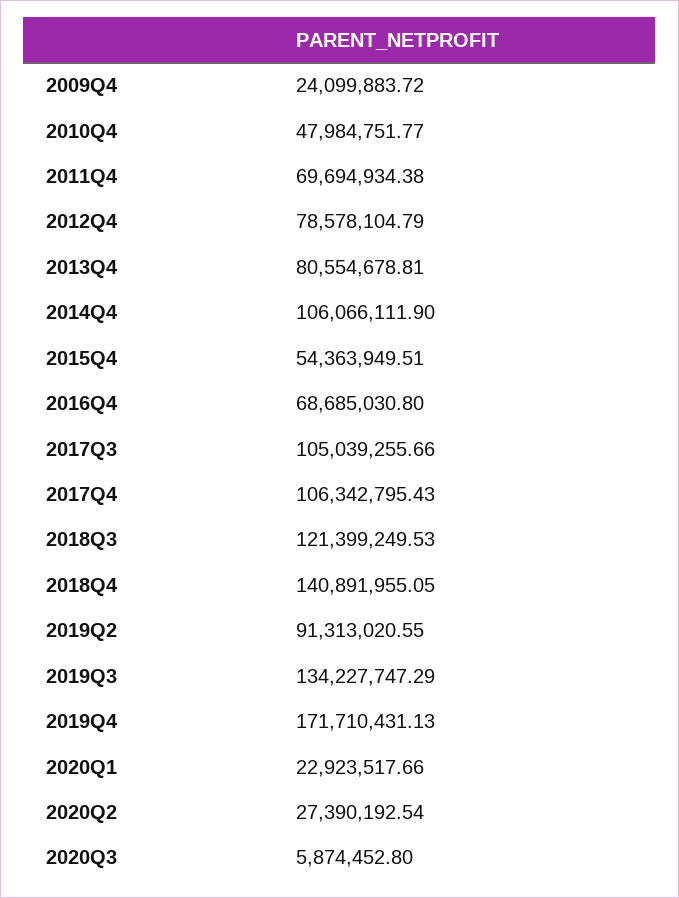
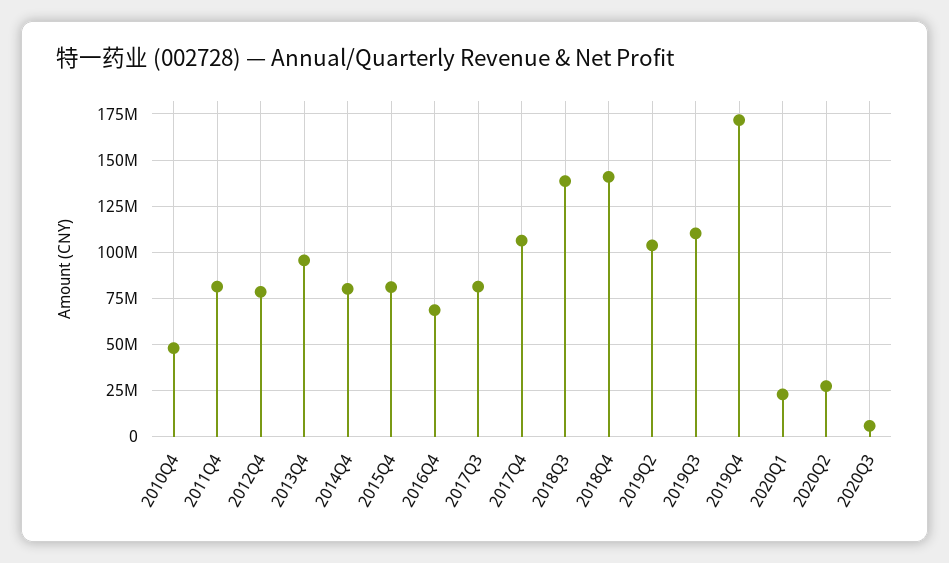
2009Q4: 24099883.72 -> none
2011Q4: 69694934.38 -> 80000000
2013Q4: 80554678.81 -> 95000000
2014Q4: 106066111.9 -> 80000000
2015Q4: 54363949.51 -> 80000000
2017Q3: 105039255.66 -> 80000000
2018Q3: 121399249.53 -> 140000000
2019Q2: 91313020.55 -> 105000000
2019Q3: 134227747.29 -> 110000000

